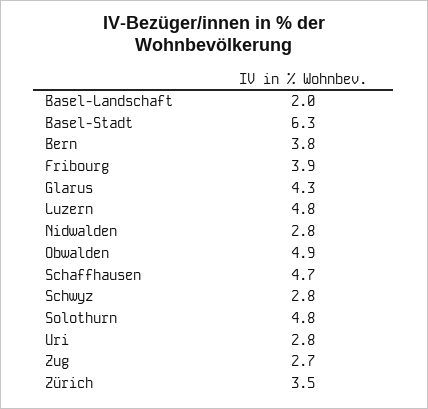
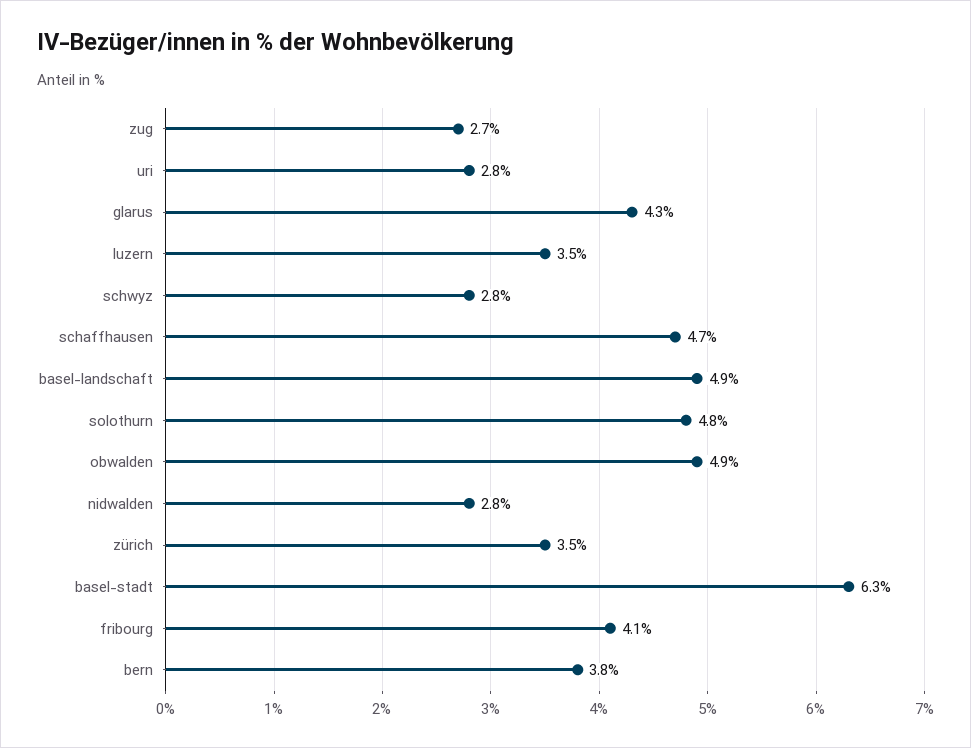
Basel-Landschaft: 2 -> 4.9
Fribourg: 3.9 -> 4.1
Luzern: 4.8 -> 3.5

